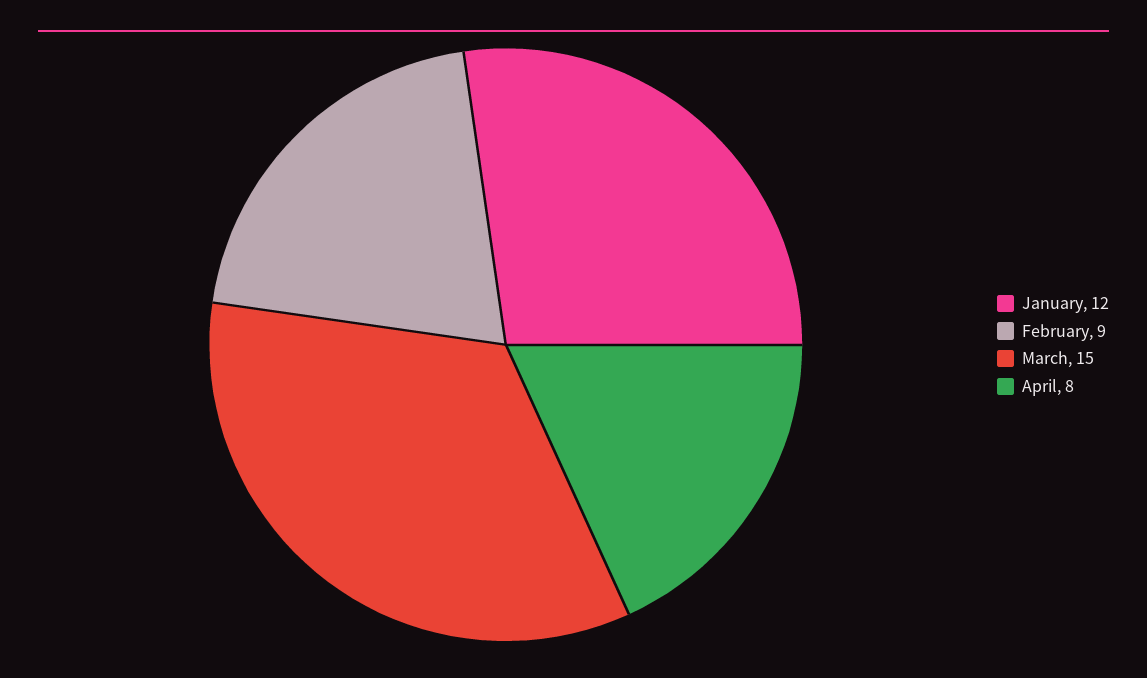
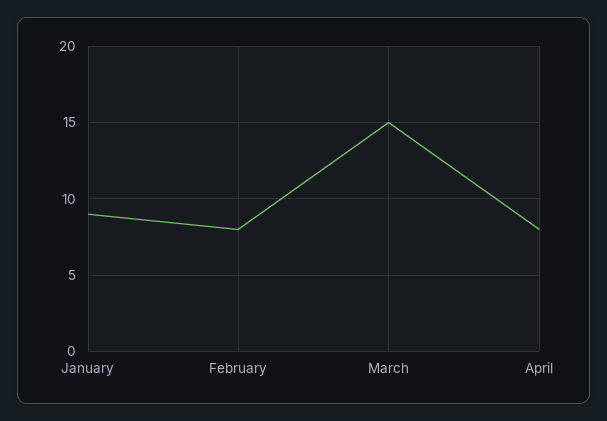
January: 12 -> 9
February: 9 -> 8

